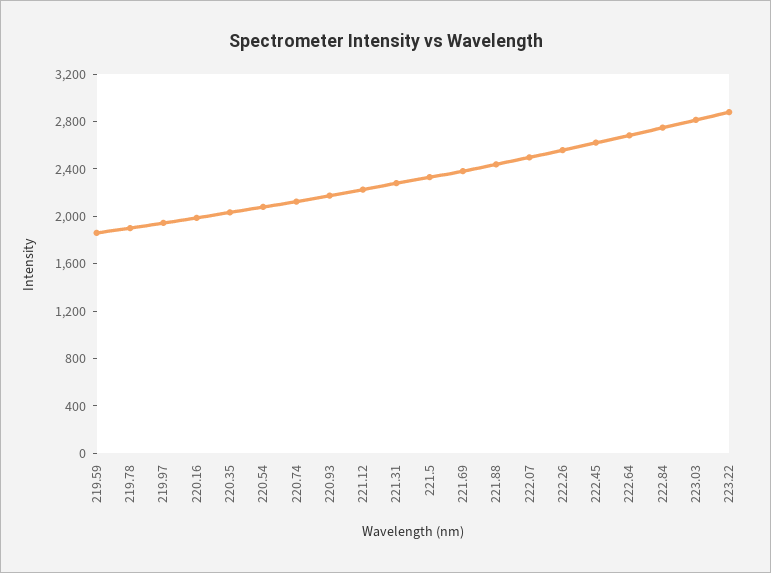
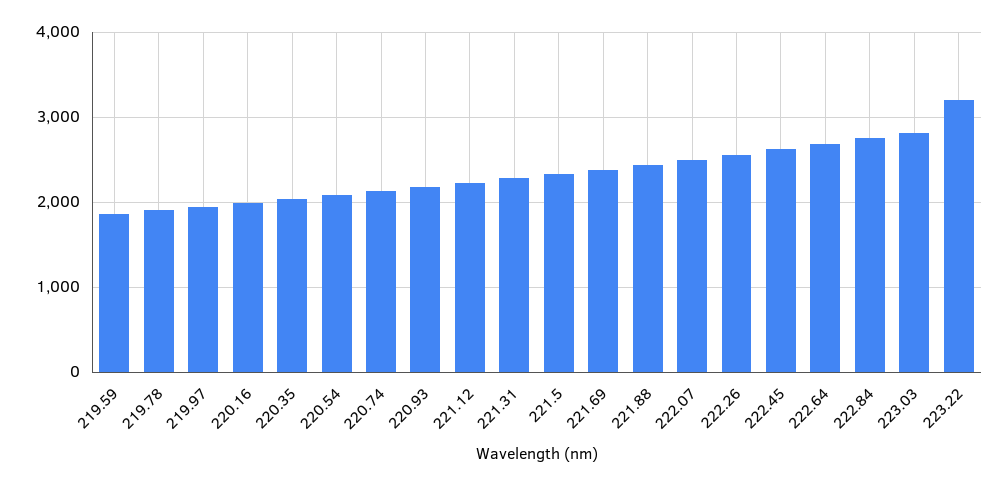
223.22: 2900 -> 3200

